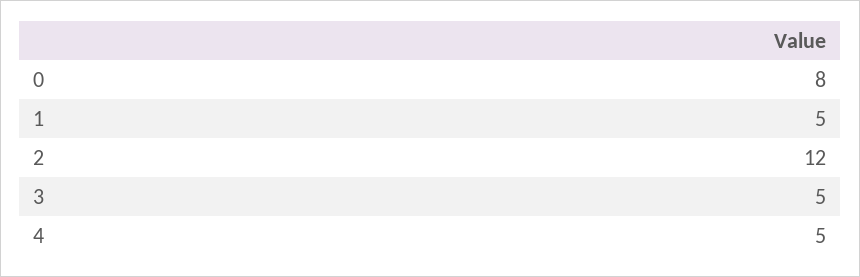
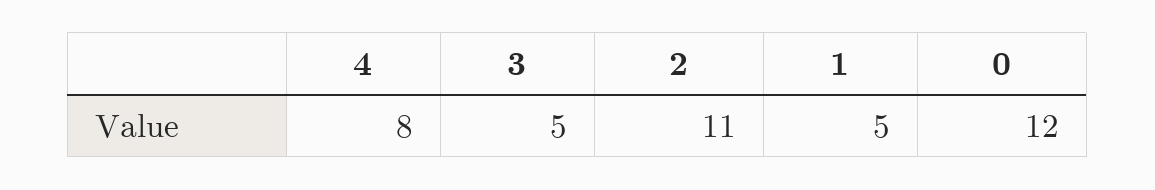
0: 8 -> 12
2: 12 -> 11
4: 5 -> 8

